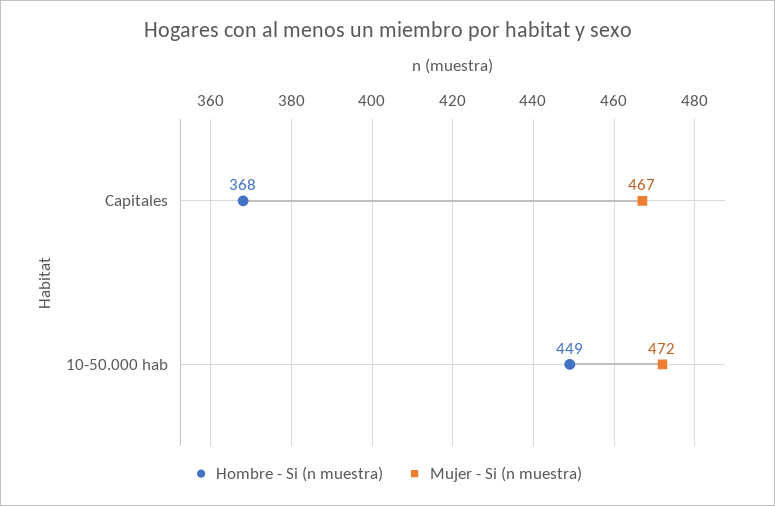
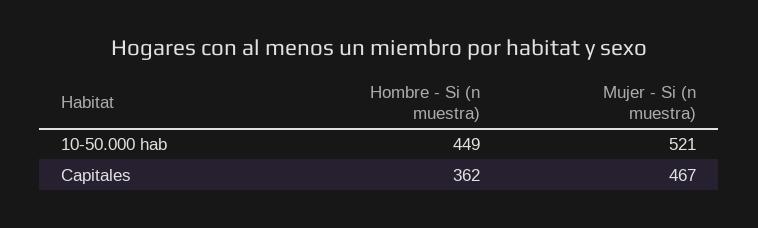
Hombre - Si (n muestra), Capitales: 368 -> 362
Mujer - Si (n muestra), 10-50.000 hab: 472 -> 521

